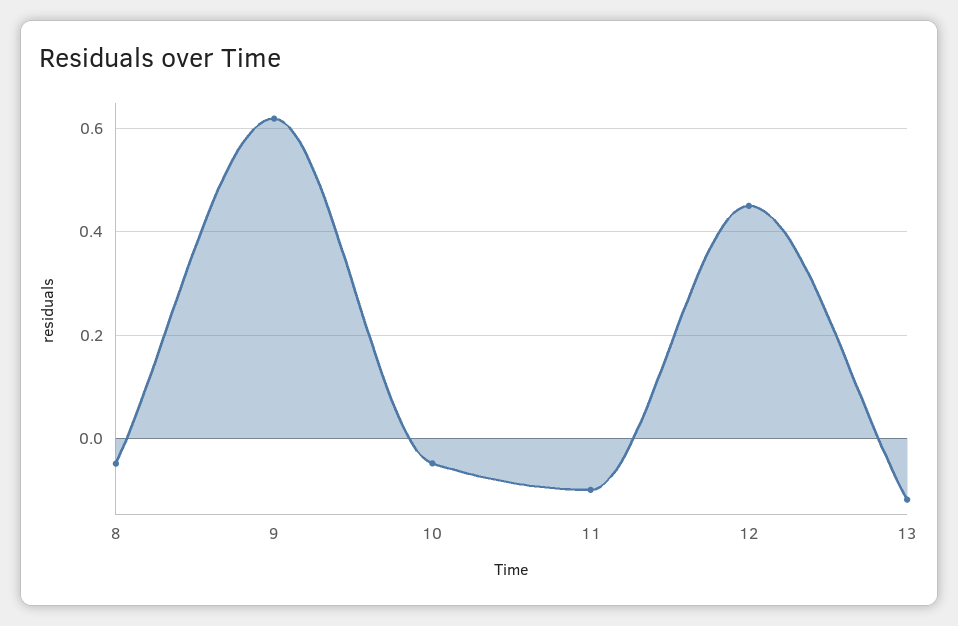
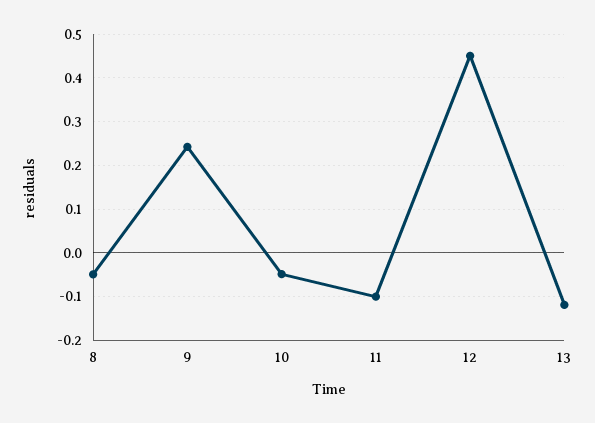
9: 0.62 -> 0.24

